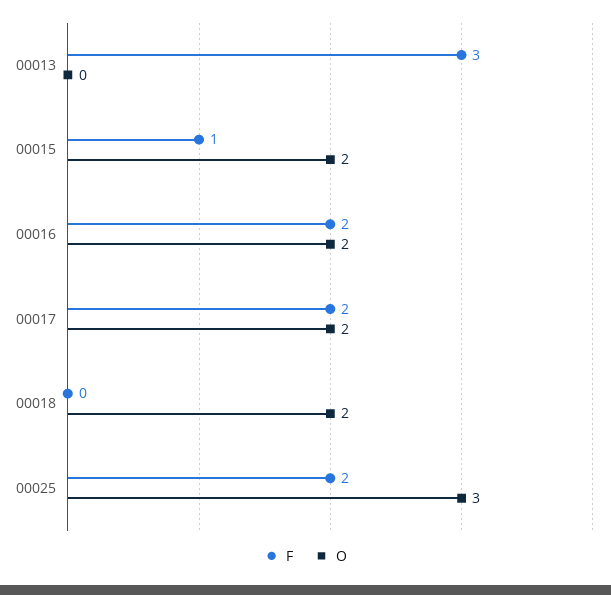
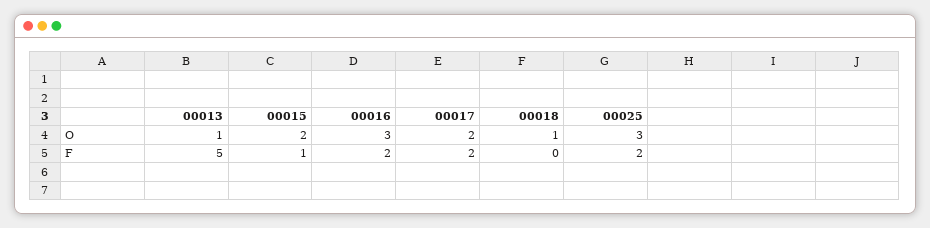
F, 00013: 3 -> 5
O, 00013: 0 -> 1
O, 00016: 2 -> 3
O, 00018: 2 -> 1

